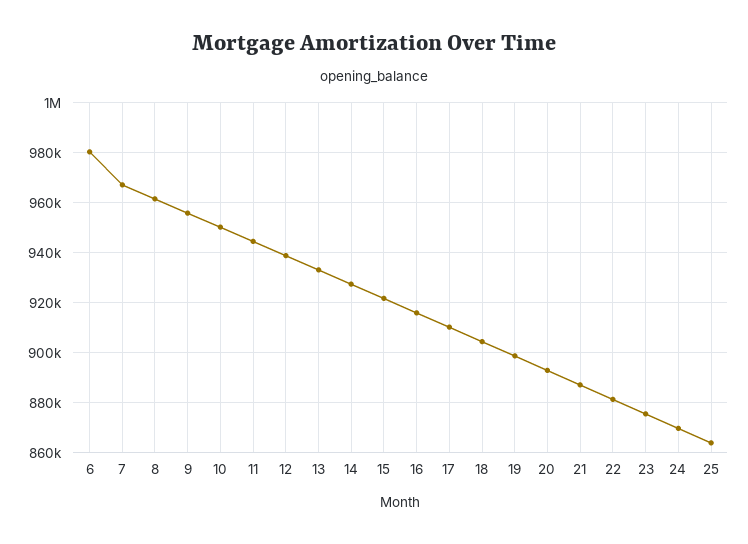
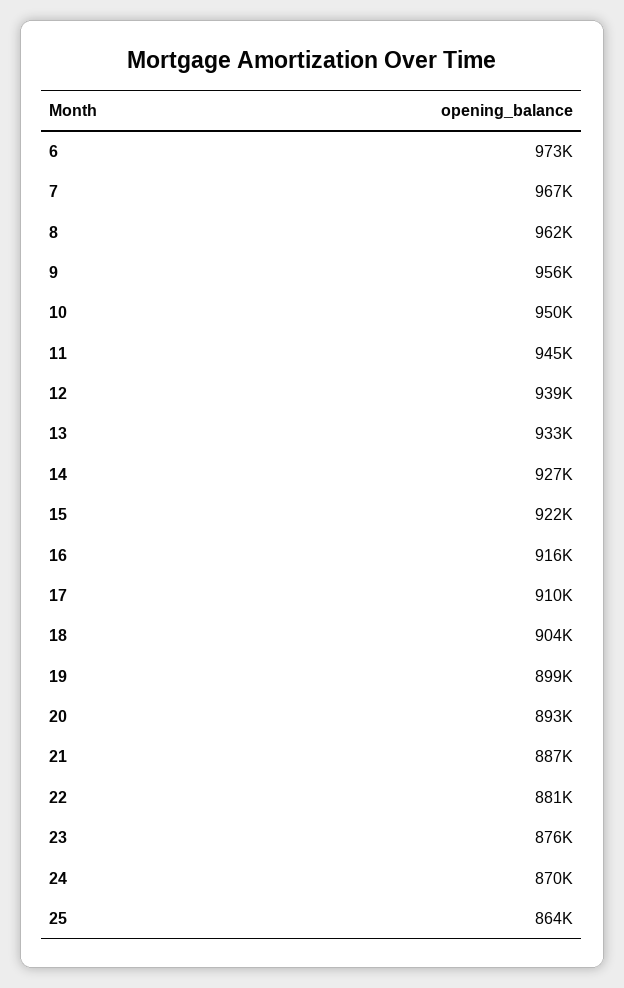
6: 980000 -> 973000

